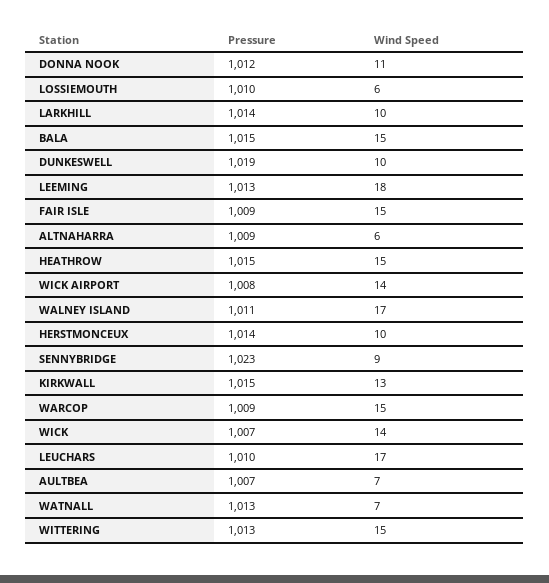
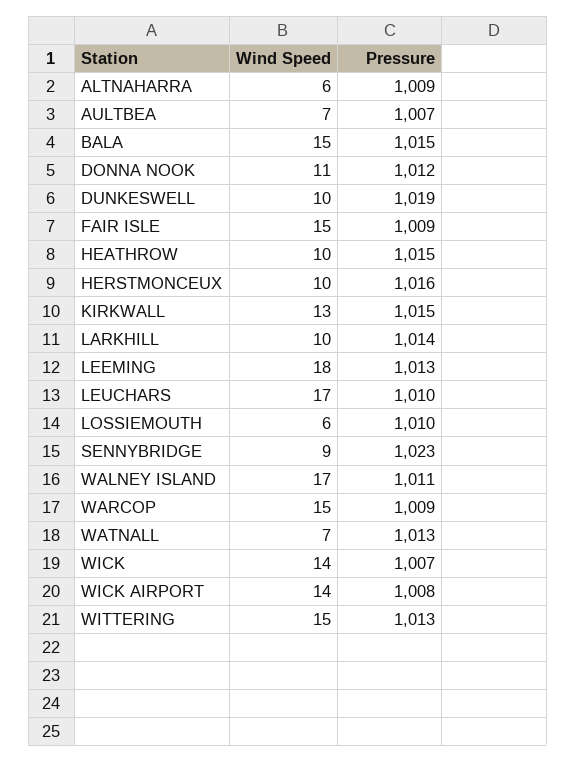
Wind Speed, HEATHROW: 15 -> 10
Pressure, HERSTMONCEUX: 1014 -> 1016

